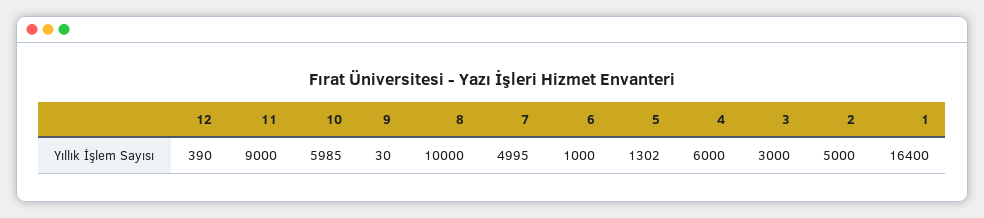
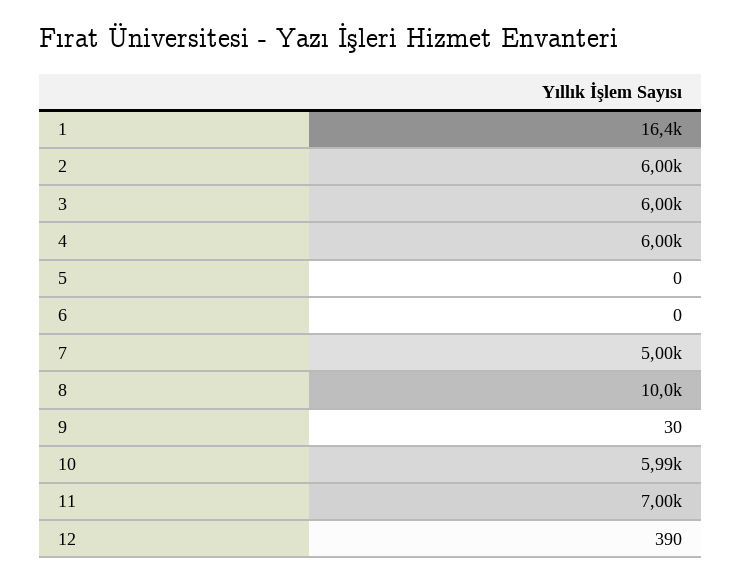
11: 9000 -> 7000
6: 1000 -> 0
5: 1302 -> 0
3: 3000 -> 6000
2: 5000 -> 6000

